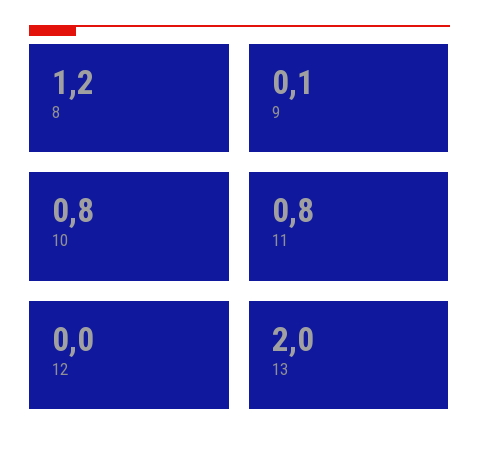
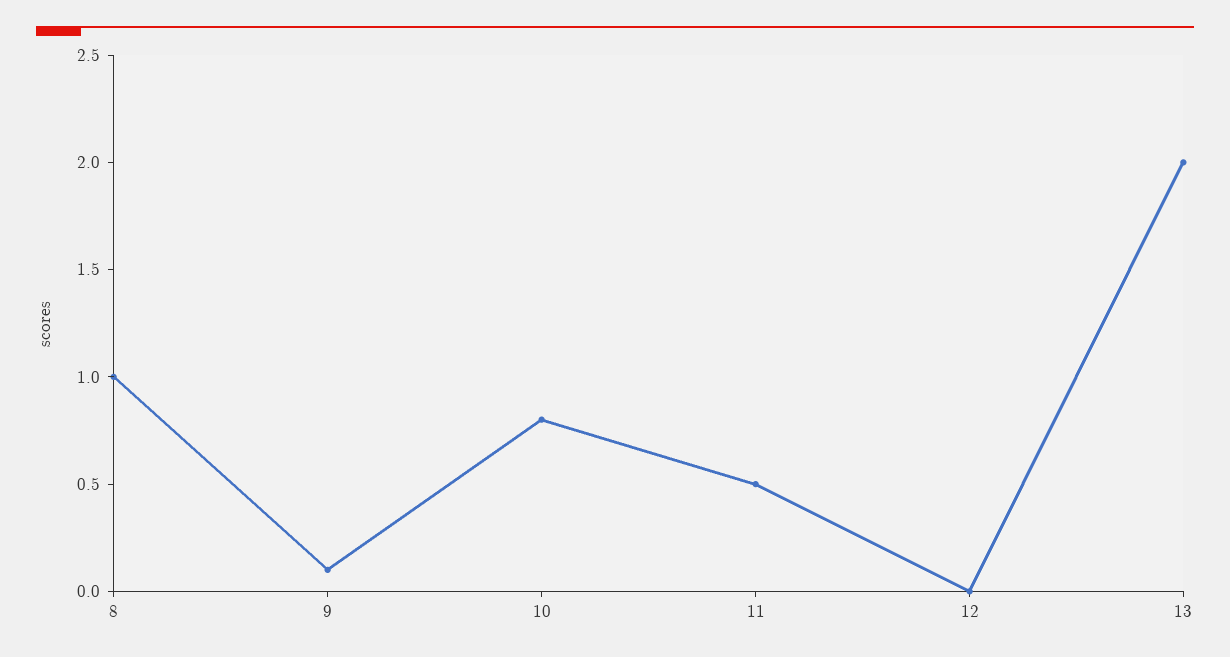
8: 1.2 -> 1
11: 0.8 -> 0.5

